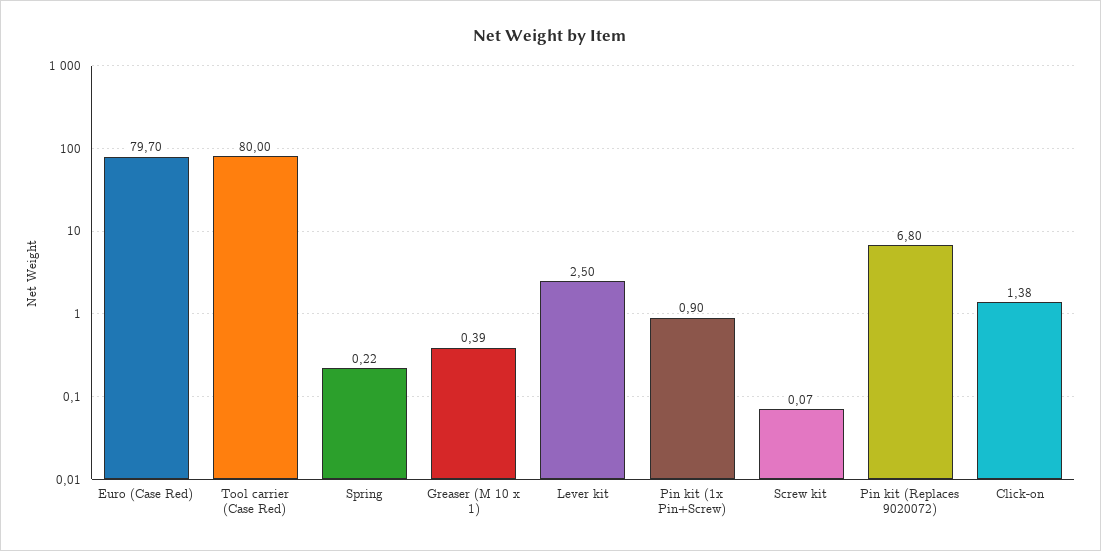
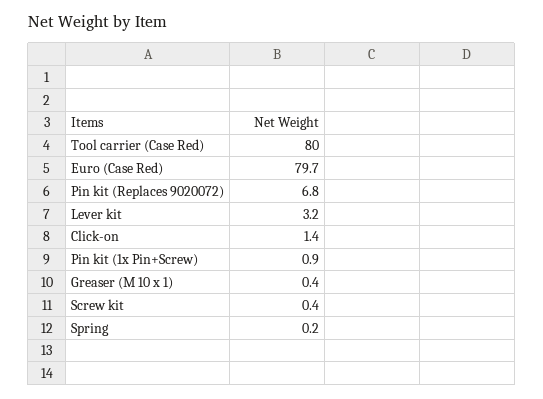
Lever kit: 2.5 -> 3.2
Screw kit: 0.07 -> 0.4

